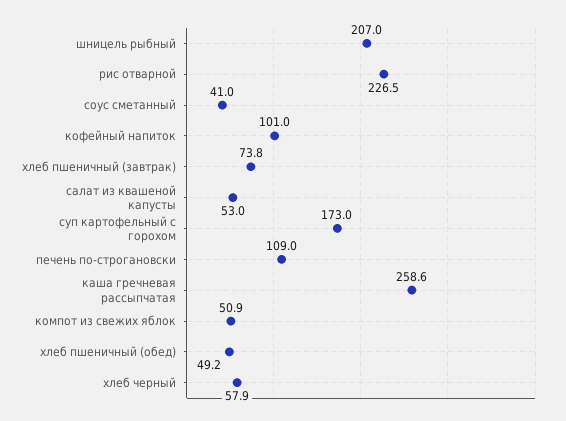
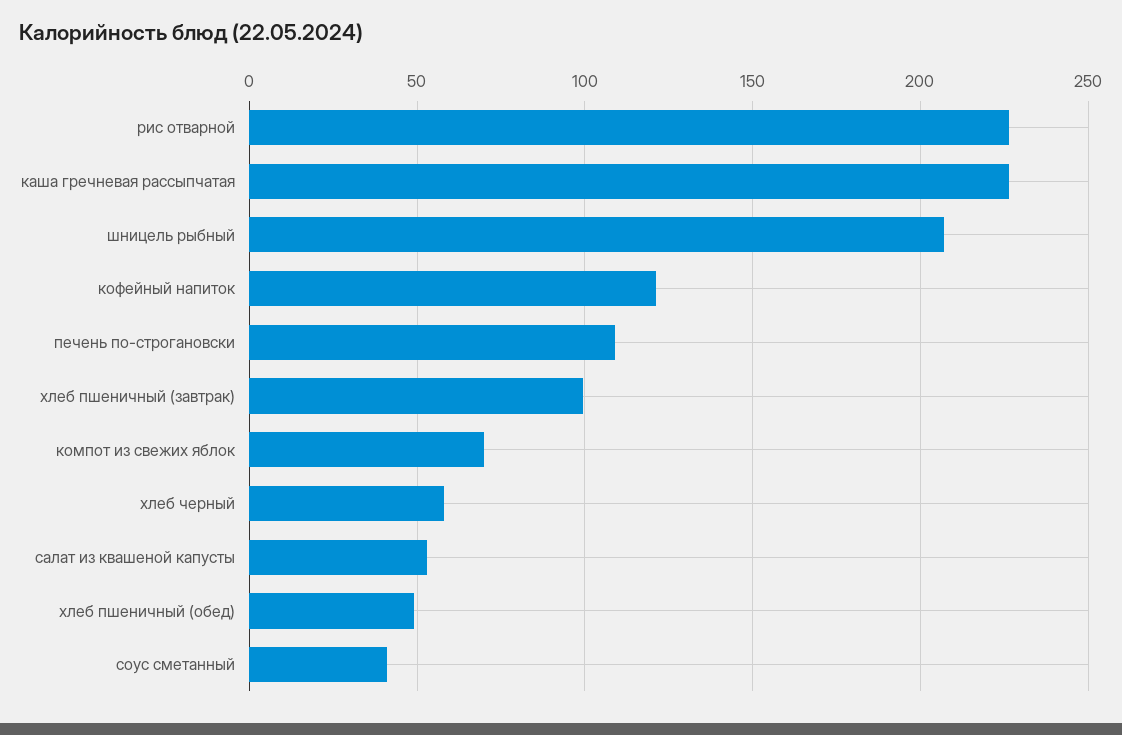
кофейный напиток: 101 -> 120
хлеб пшеничный (завтрак): 73.8 -> 100
суп картофельный с горохом: 173 -> none
каша гречневая рассыпчатая: 258.6 -> 225
компот из свежих яблок: 50.9 -> 70

